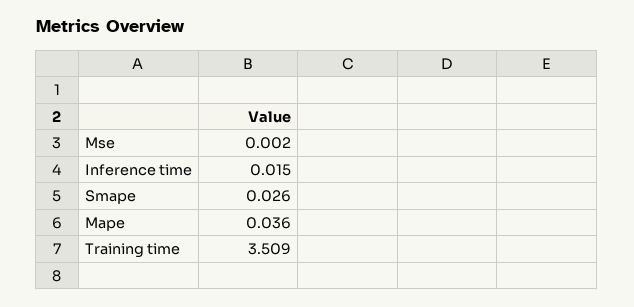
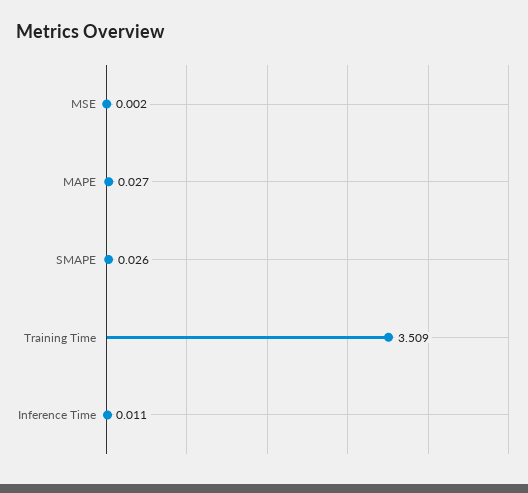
Inference time: 0.015 -> 0.011
Mape: 0.036 -> 0.027

